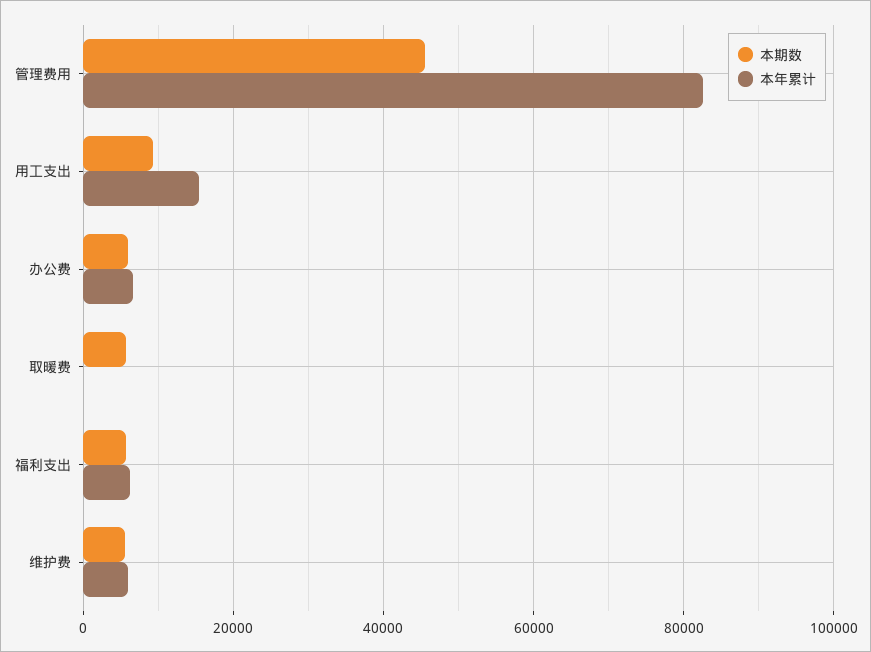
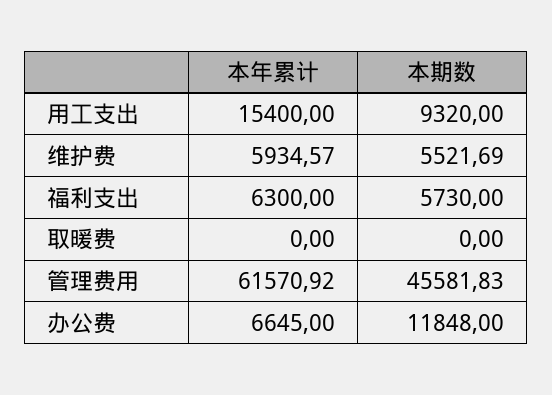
本年累计, 管理费用: 82000 -> 61570.92
本期数, 办公费: 6000 -> 11848
本期数, 取暖费: 6000 -> 0

